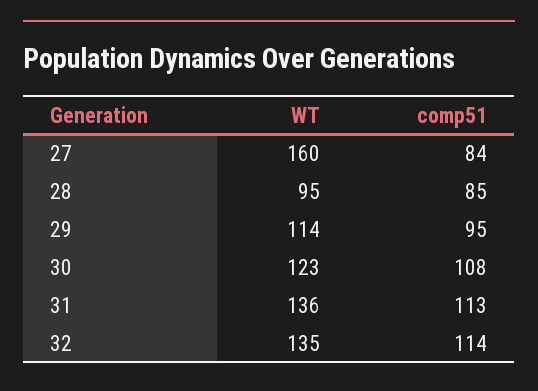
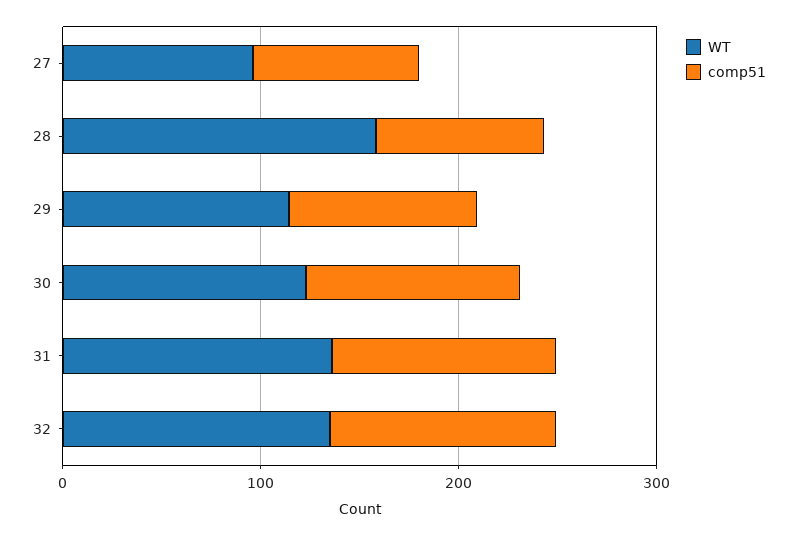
WT, 27: 160 -> 100
WT, 28: 95 -> 160

